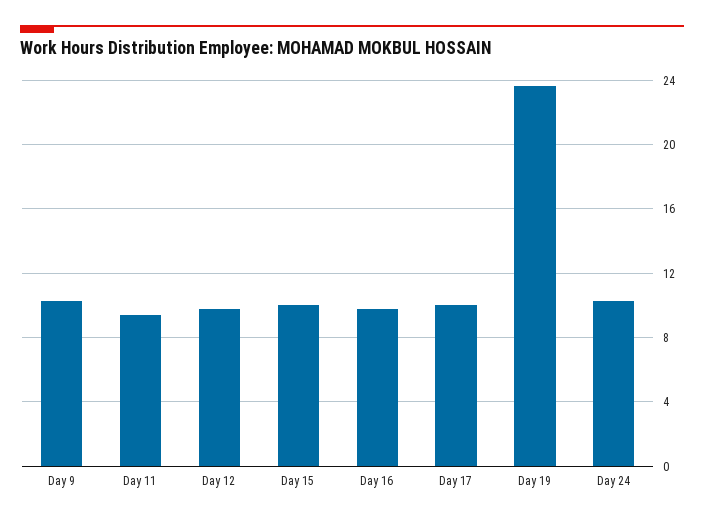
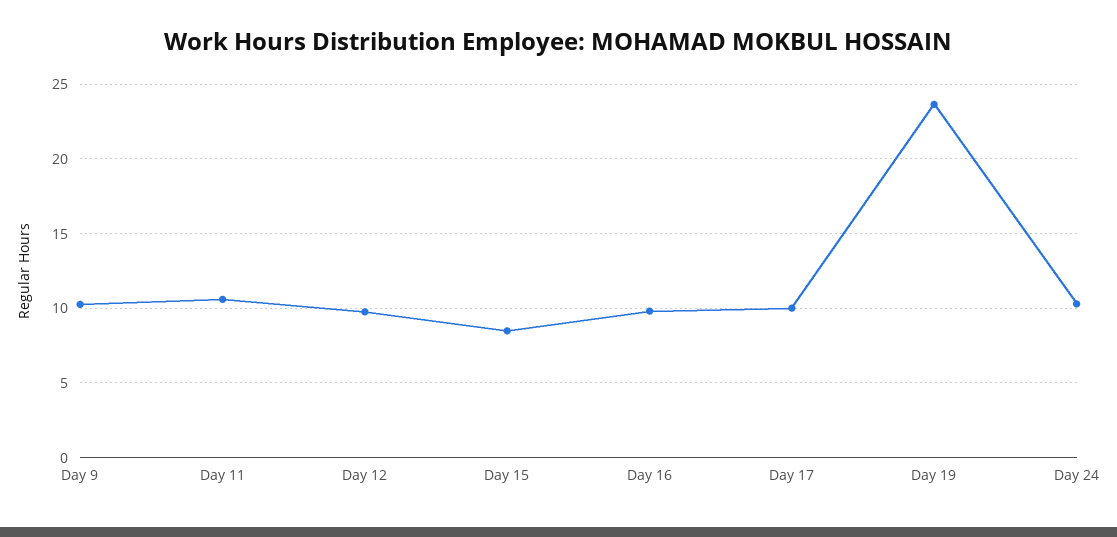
Day 11: 9.5 -> 10.5
Day 15: 10 -> 8.5

